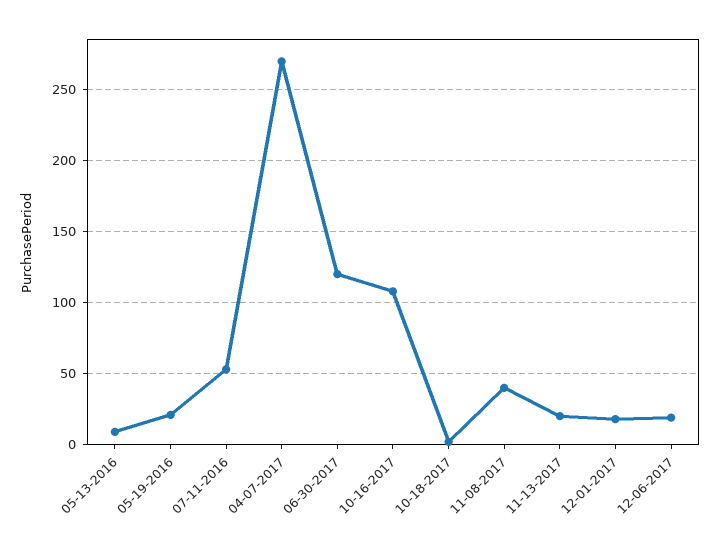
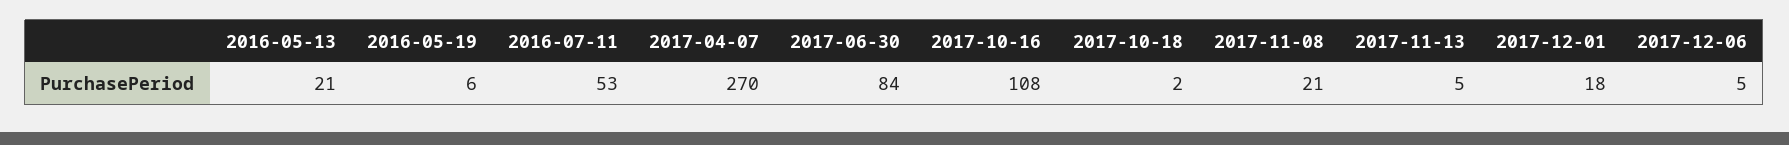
05-13-2016: 10 -> 21
05-19-2016: 20 -> 6
06-30-2017: 120 -> 84
11-08-2017: 40 -> 21
11-13-2017: 20 -> 5
12-06-2017: 20 -> 5

